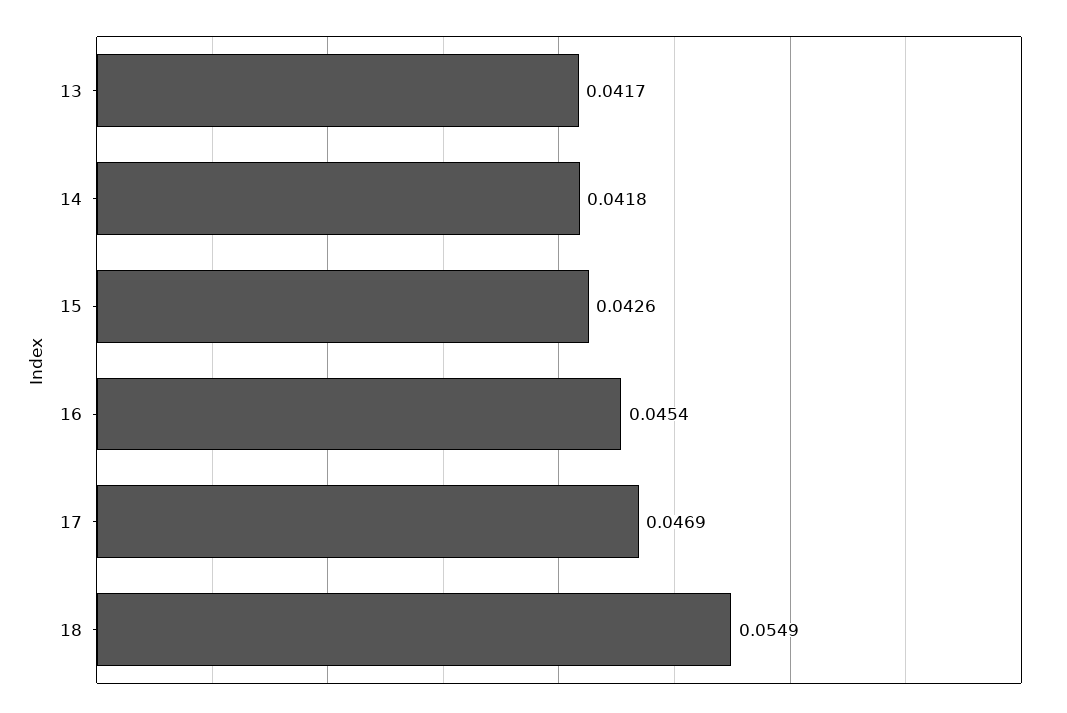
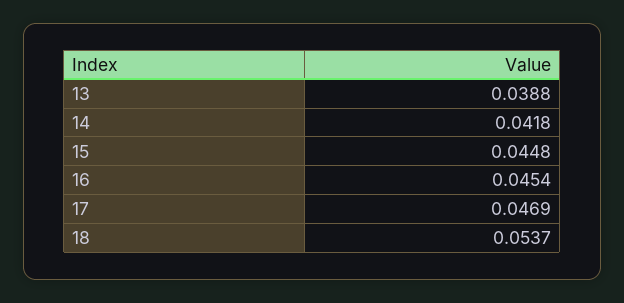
13: 0.0417 -> 0.0388
15: 0.0426 -> 0.0448
18: 0.0549 -> 0.0537

